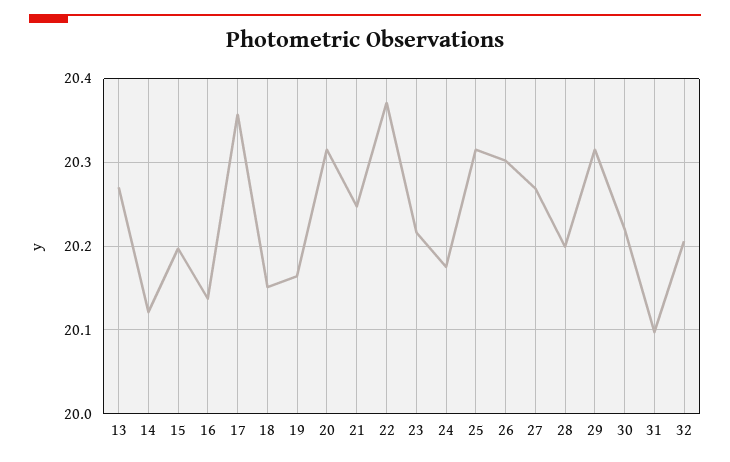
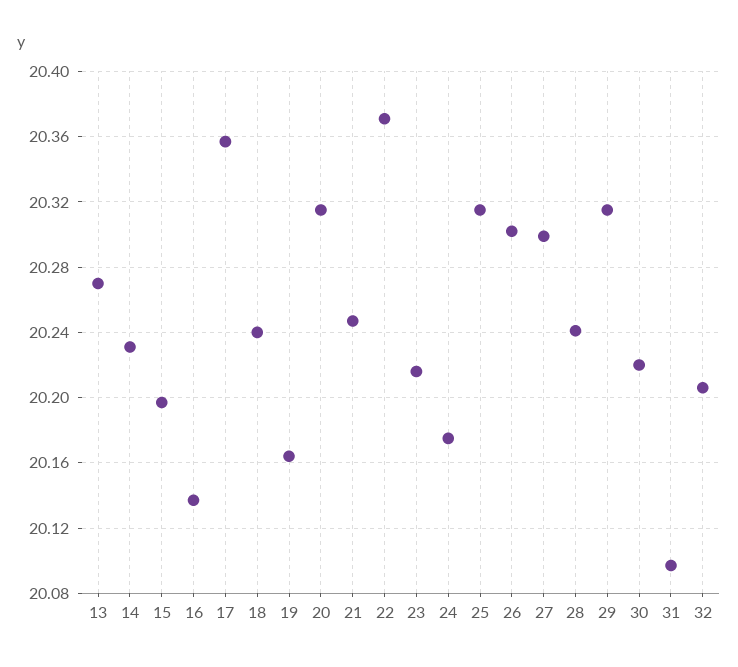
14: 20.12 -> 20.23
18: 20.15 -> 20.24
27: 20.27 -> 20.3
28: 20.2 -> 20.24

